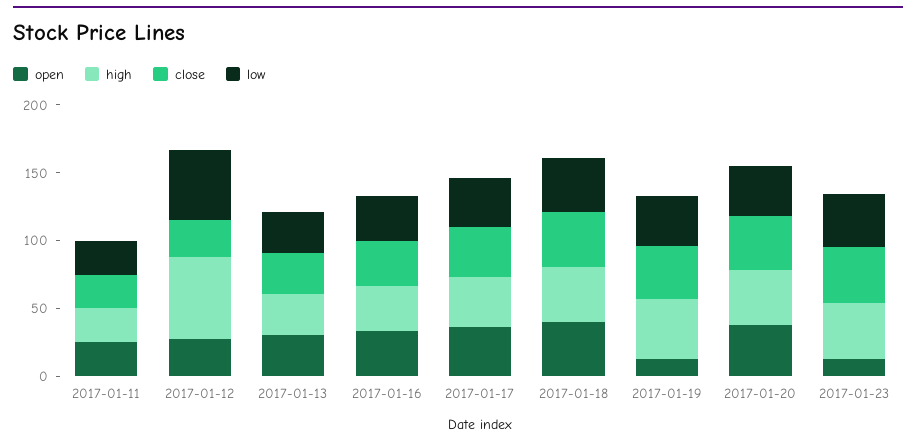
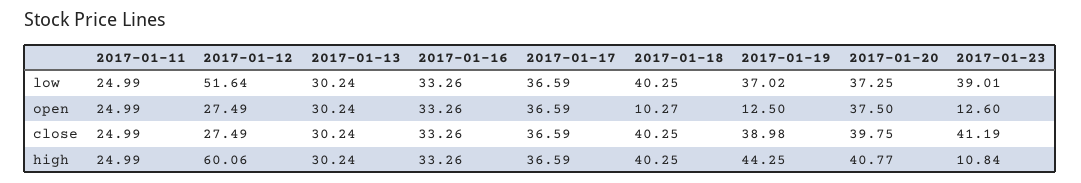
open, 2017-01-18: 40 -> 10.27
high, 2017-01-23: 40 -> 10.84

